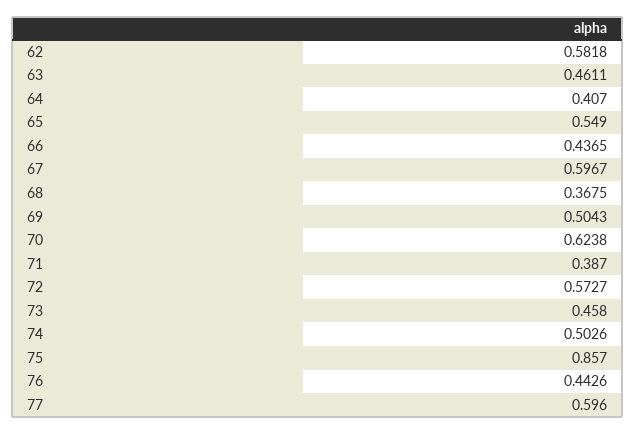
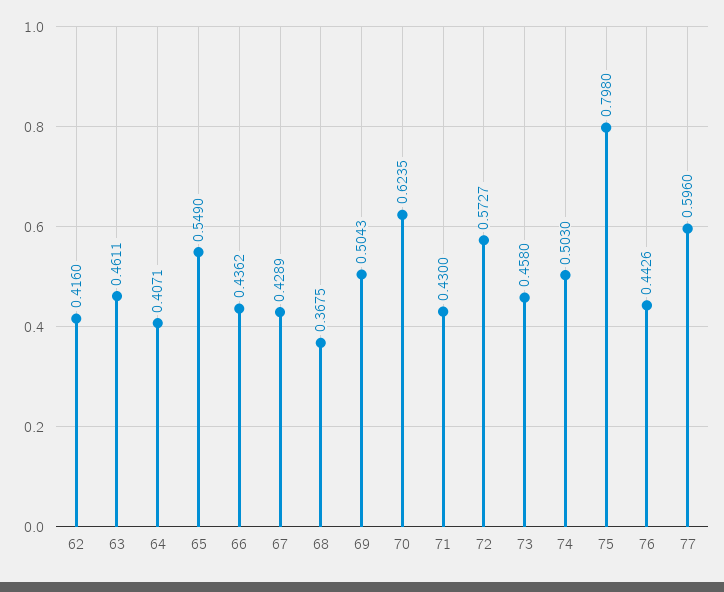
62: 0.5818 -> 0.416
64: 0.407 -> 0.4071
66: 0.4365 -> 0.4362
67: 0.5967 -> 0.4289
70: 0.6238 -> 0.6235
71: 0.387 -> 0.43
74: 0.5026 -> 0.503
75: 0.857 -> 0.798

